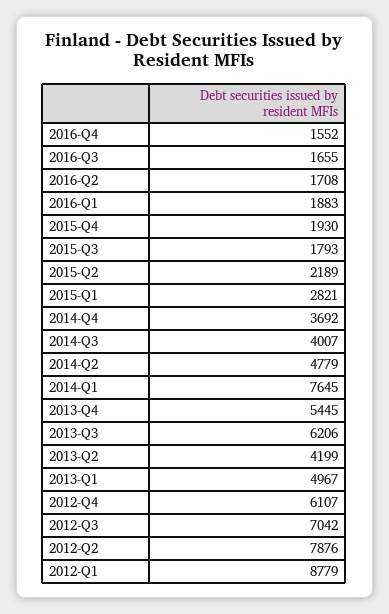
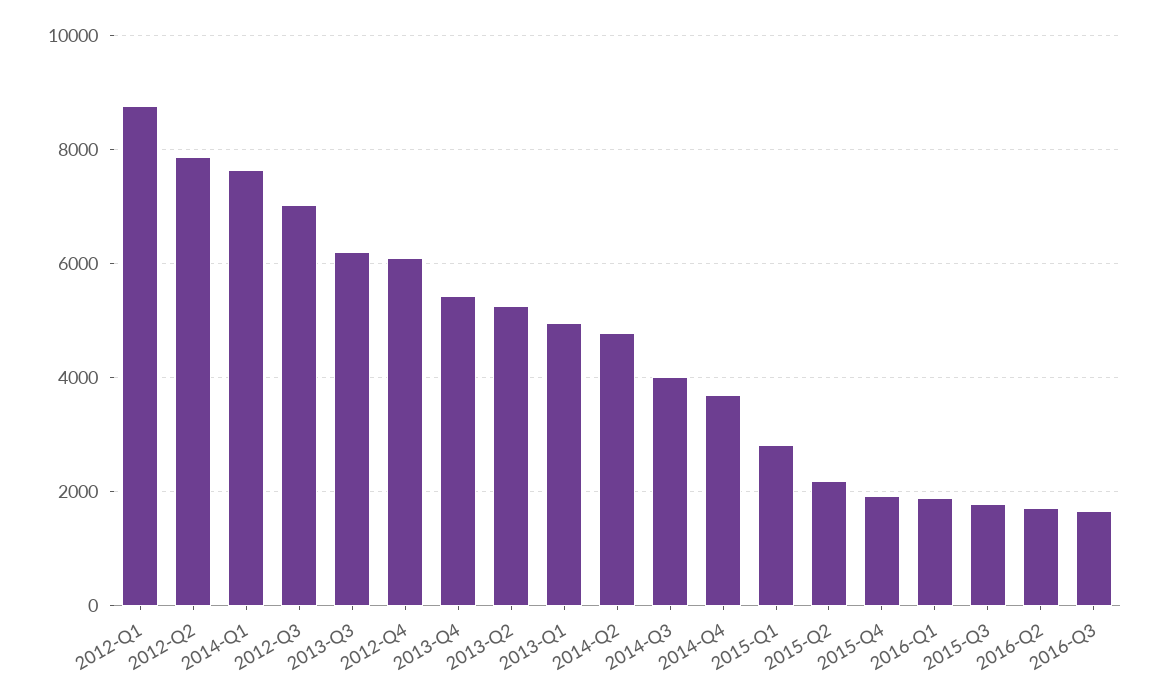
2016-Q4: 1552 -> none
2013-Q2: 4199 -> 5200

